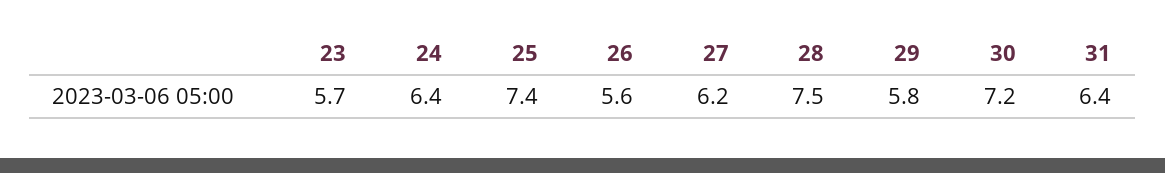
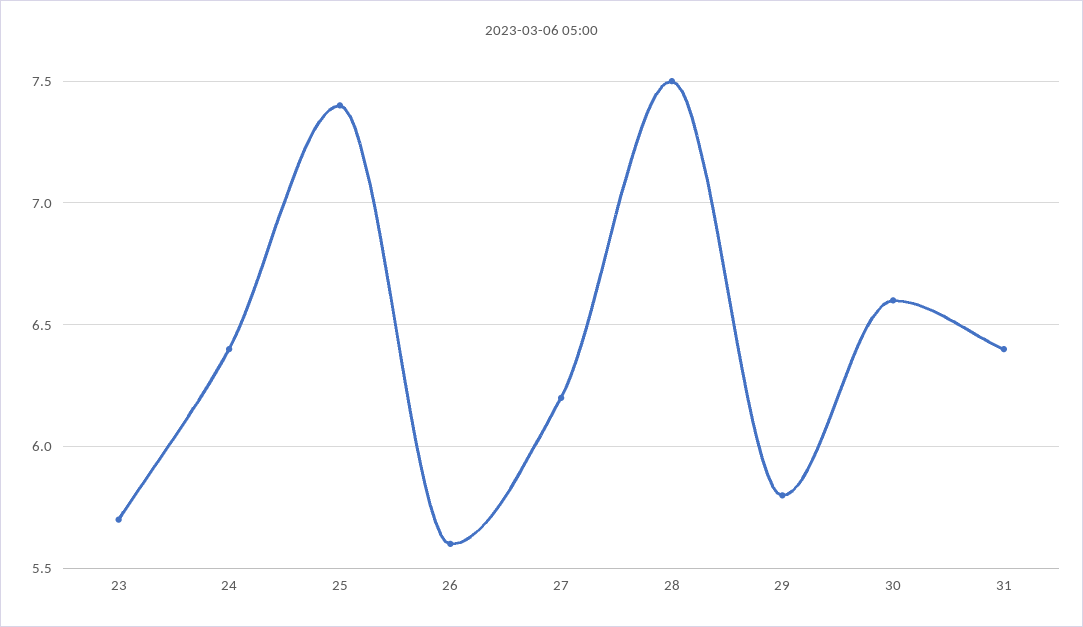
30: 7.2 -> 6.6

